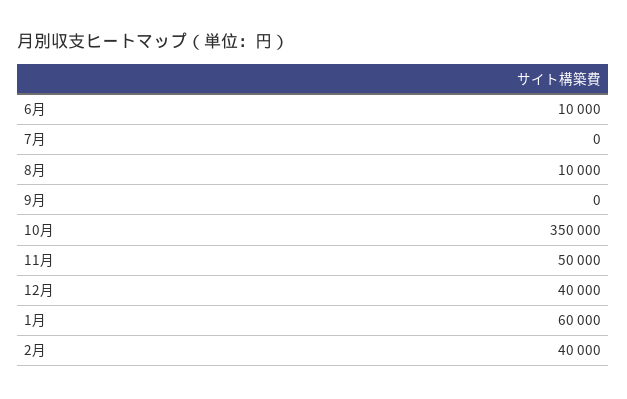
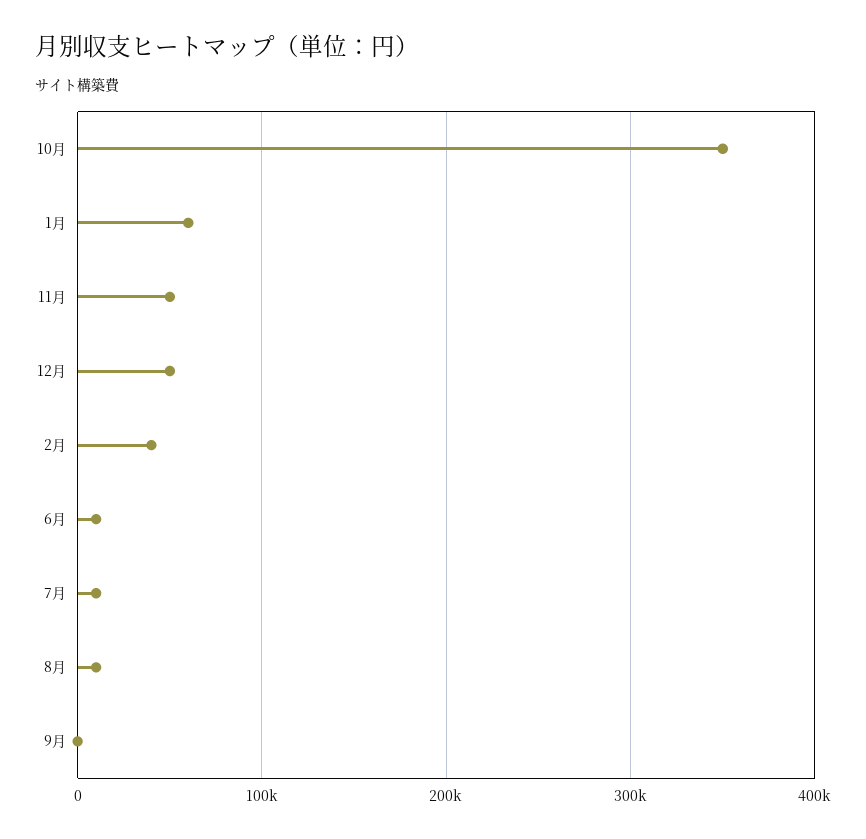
7月: 0 -> 10000
12月: 40000 -> 50000

